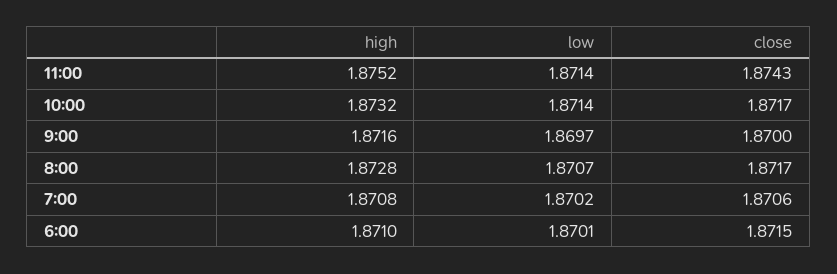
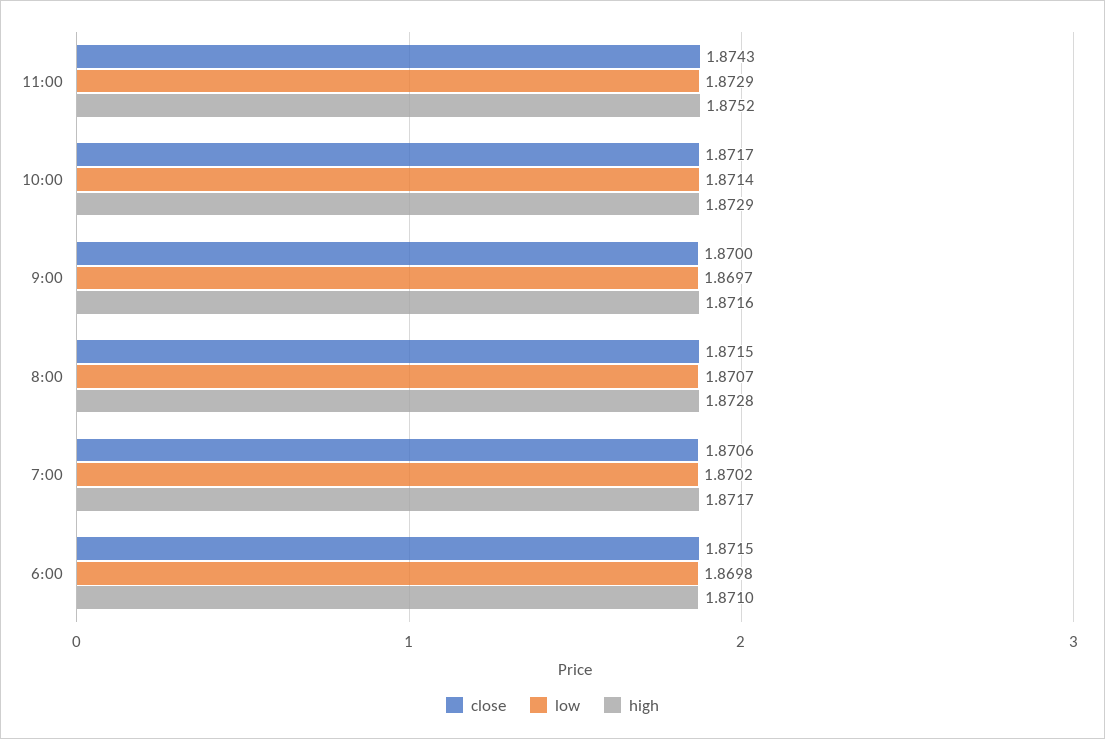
low, 11:00: 1.8714 -> 1.8729
high, 10:00: 1.8732 -> 1.8729
close, 8:00: 1.8717 -> 1.8715
high, 7:00: 1.8708 -> 1.8717
low, 6:00: 1.8701 -> 1.8698

